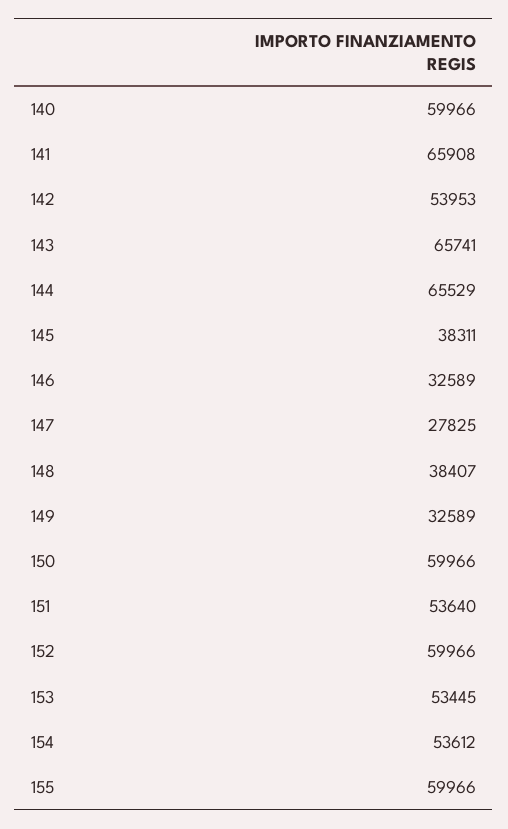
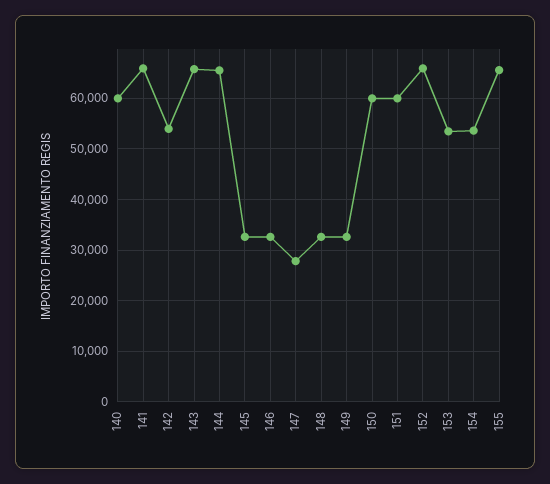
145: 38311 -> 32000
148: 38407 -> 32000
151: 53640 -> 60000
152: 59966 -> 66000
155: 59966 -> 66000

